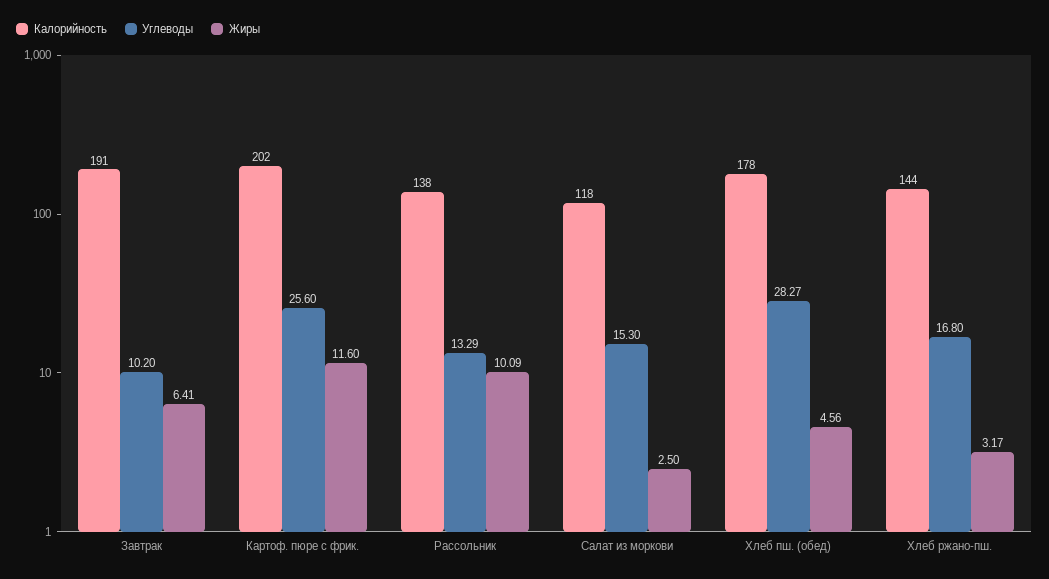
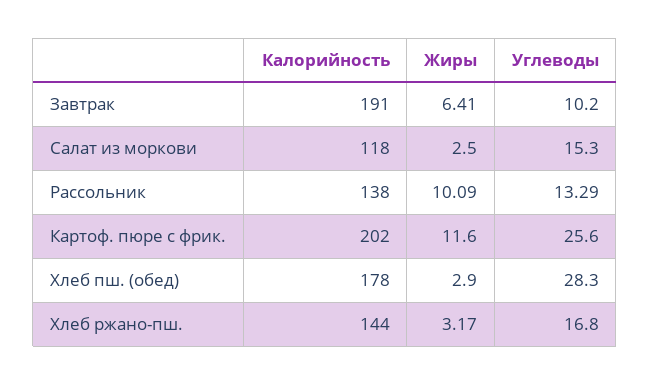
Углеводы, Хлеб пш. (обед): 28.27 -> 28.3
Жиры, Хлеб пш. (обед): 4.56 -> 2.9

